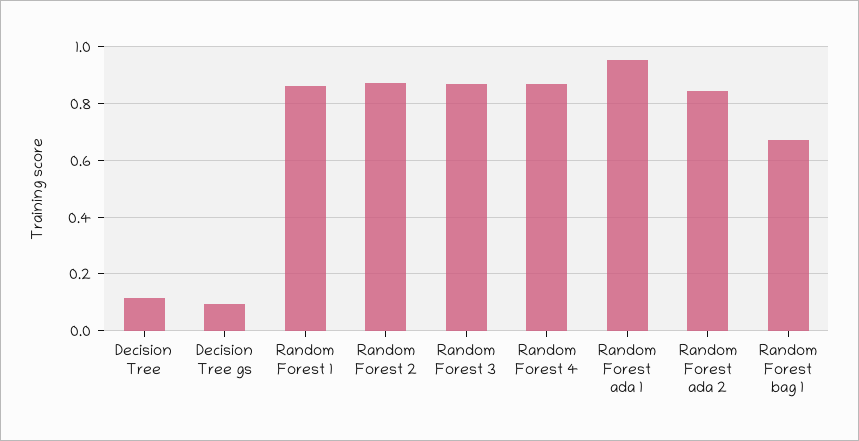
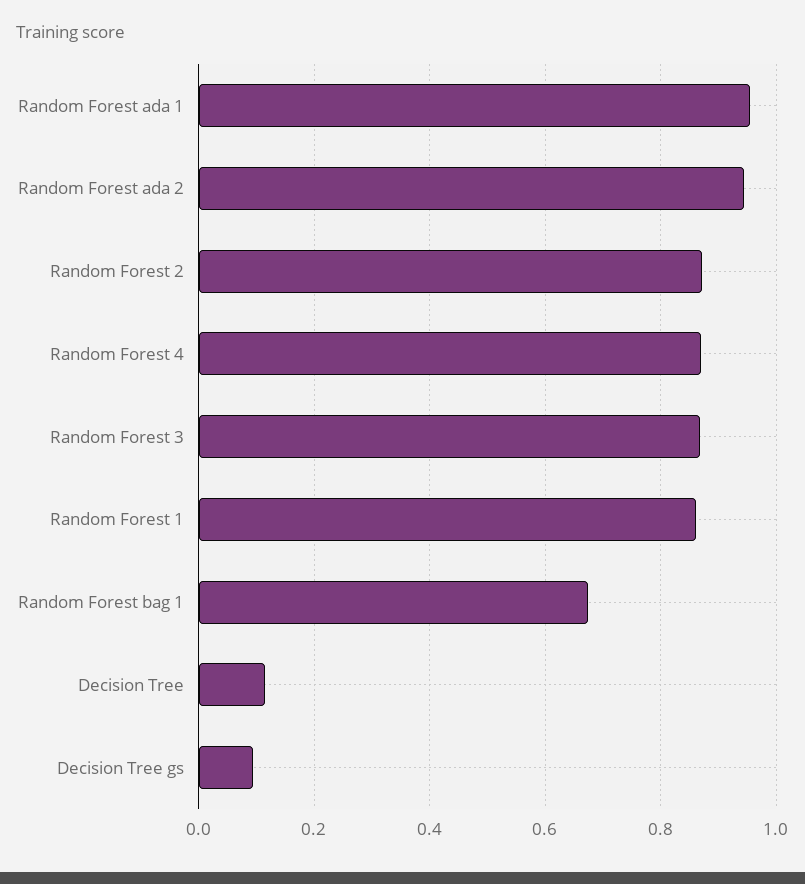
Random Forest ada 2: 0.85 -> 0.94

